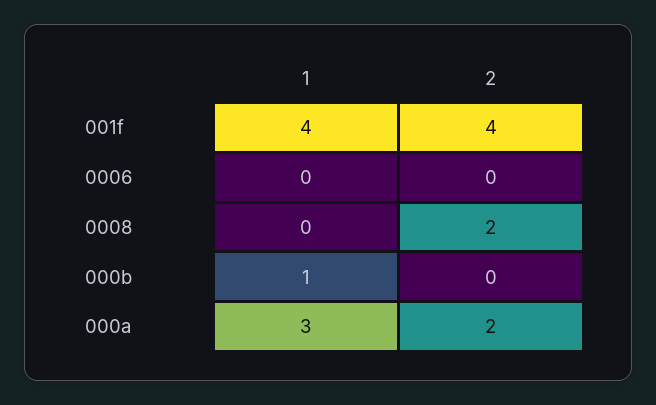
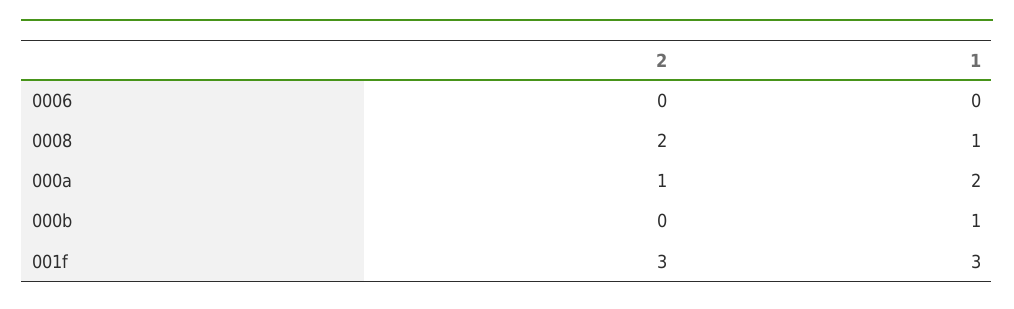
1, 001f: 4 -> 3
2, 001f: 4 -> 3
1, 0008: 0 -> 1
1, 000a: 3 -> 2
2, 000a: 2 -> 1

